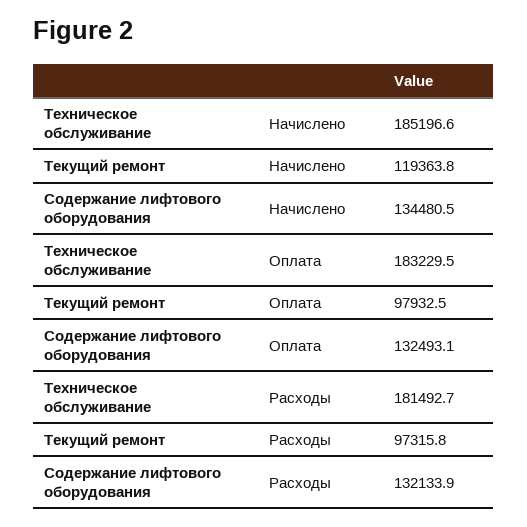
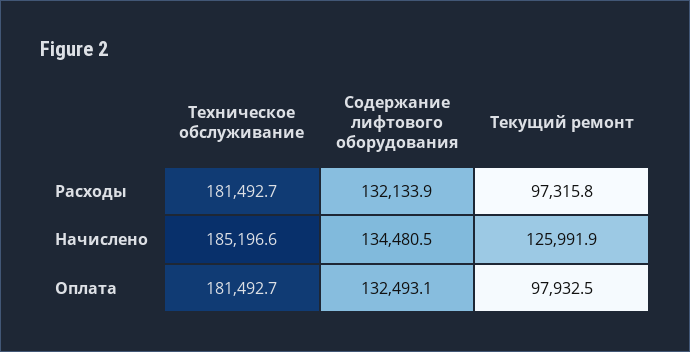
Текущий ремонт, Начислено: 119363.8 -> 125991.9
Техническое обслуживание, Оплата: 183229.5 -> 181492.7

